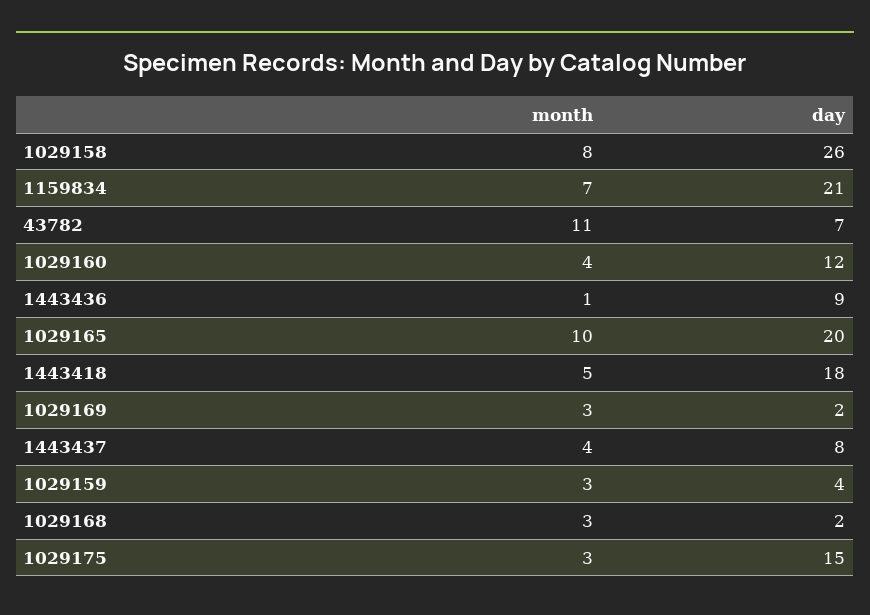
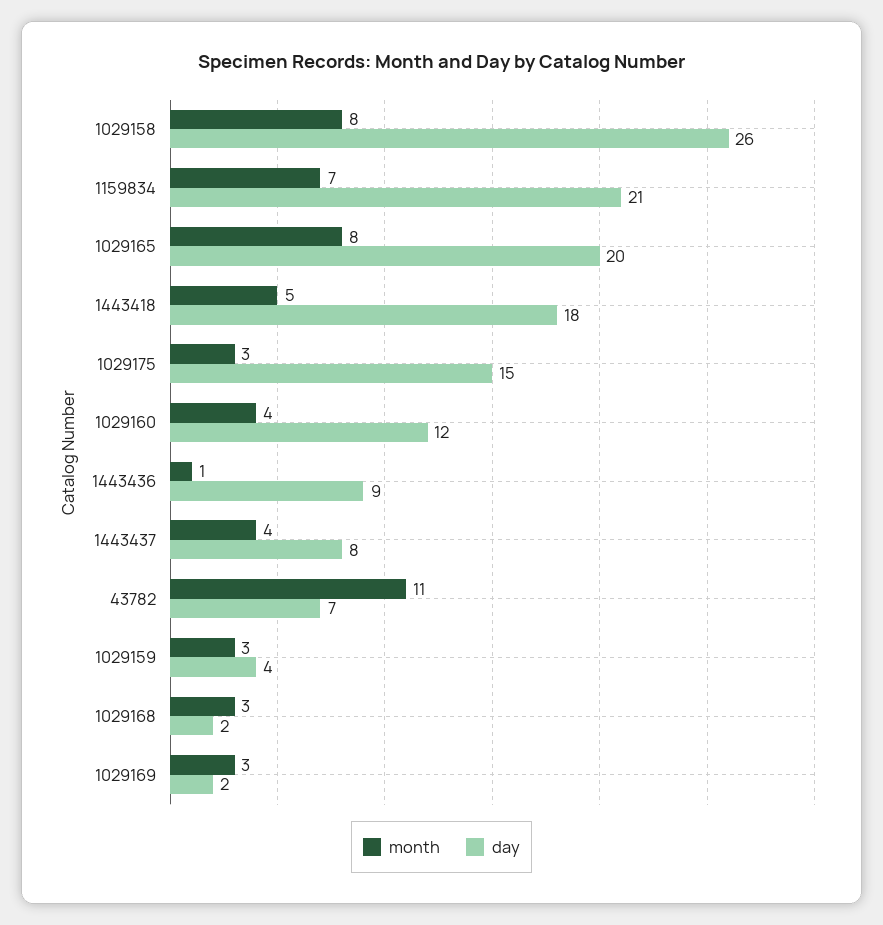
month, 1029165: 10 -> 8

